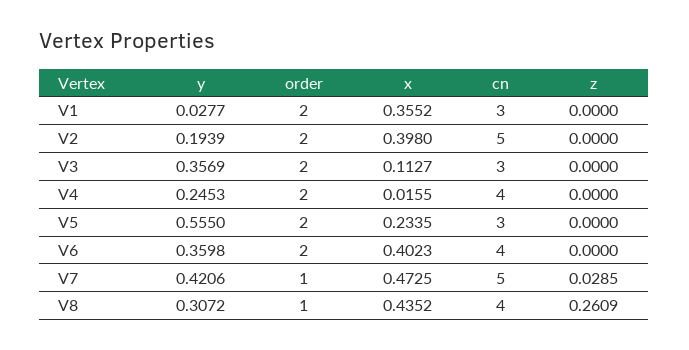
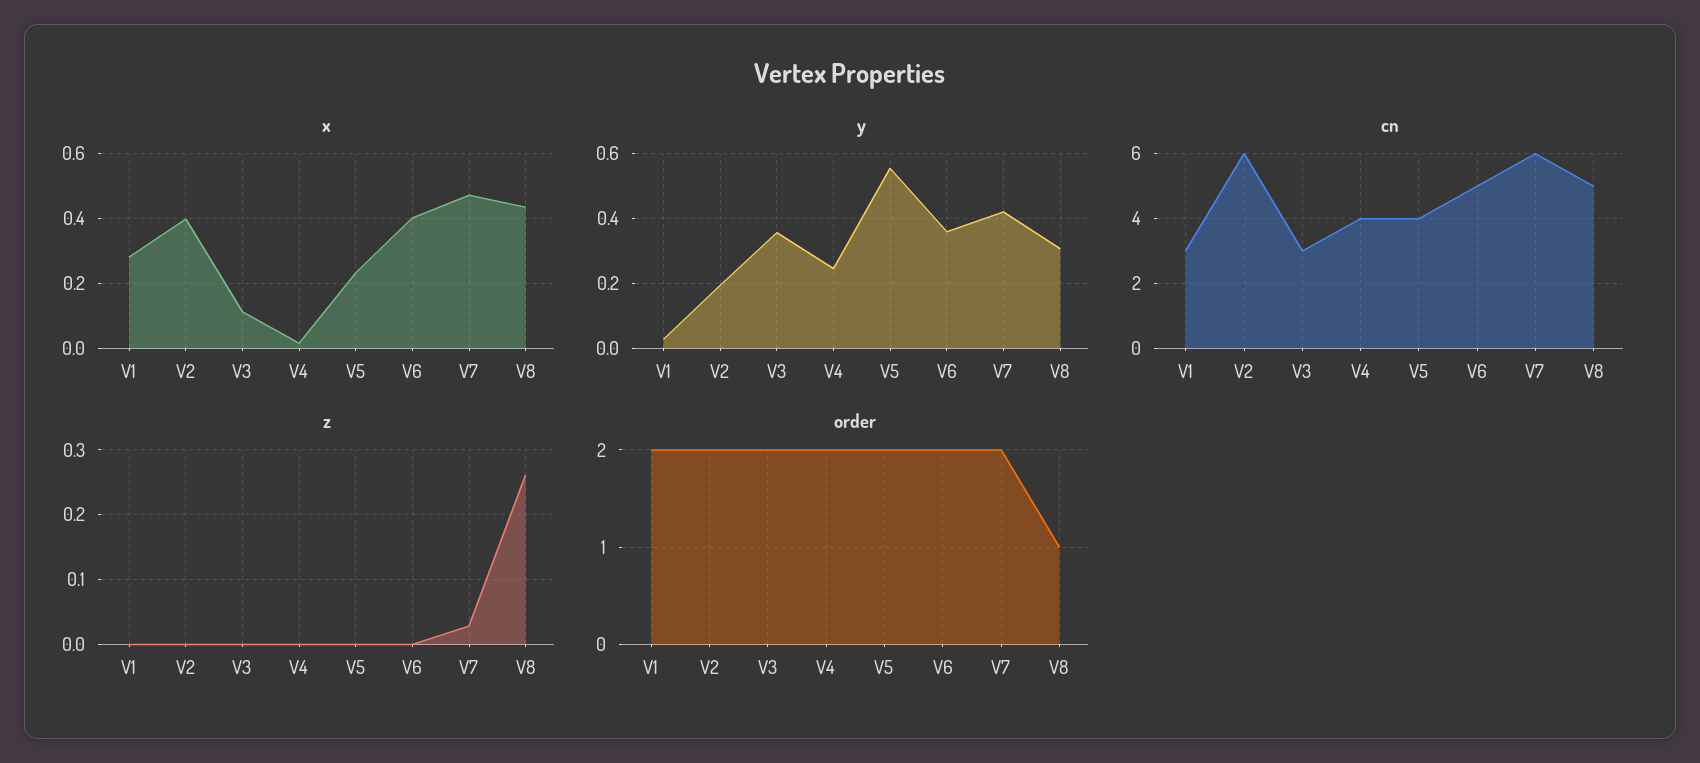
x, V1: 0.3552 -> 0.28
cn, V2: 5 -> 6
cn, V5: 3 -> 4
cn, V6: 4 -> 5
order, V7: 1 -> 2
cn, V7: 5 -> 6
cn, V8: 4 -> 5

